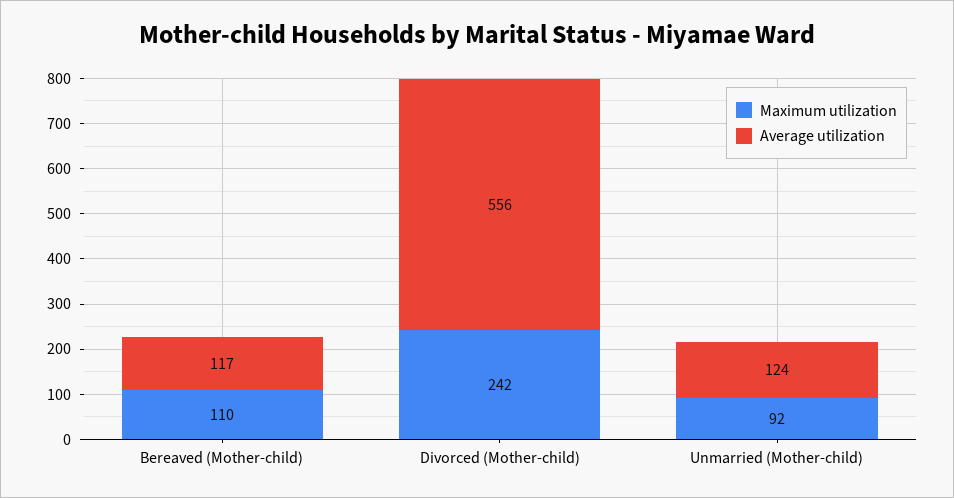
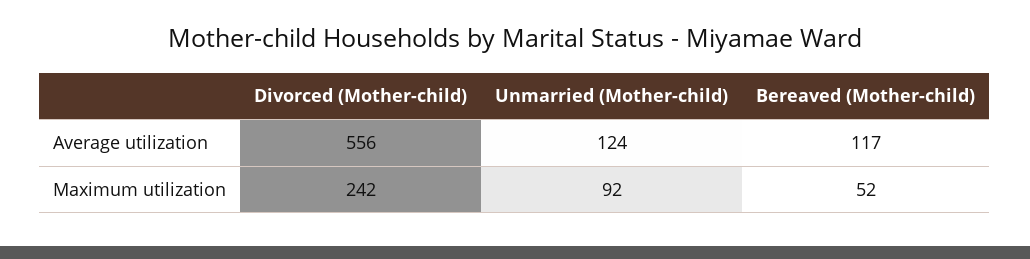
Maximum utilization, Bereaved (Mother-child): 110 -> 52

